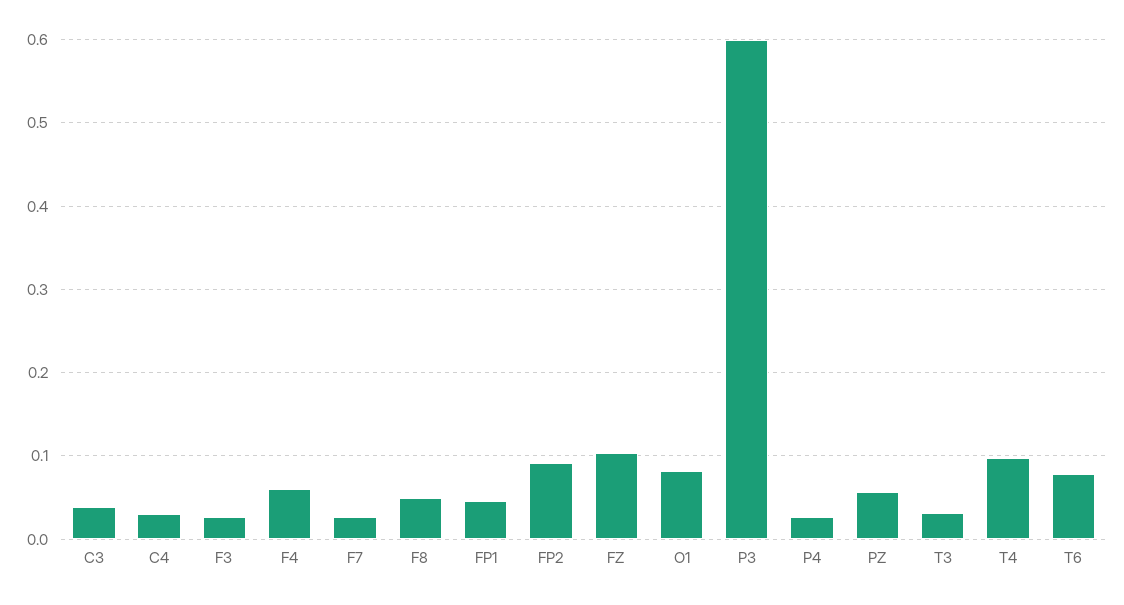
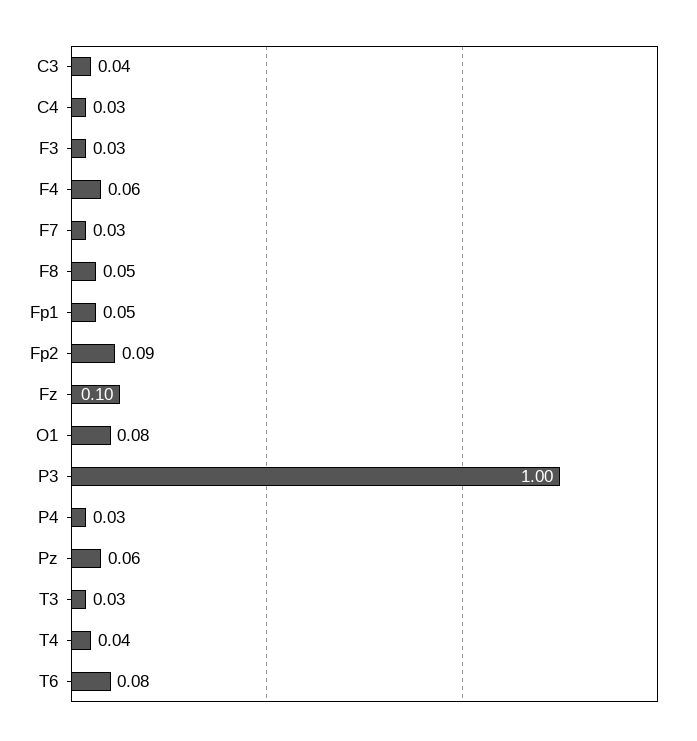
P3: 0.6 -> 1
T4: 0.1 -> 0.04

